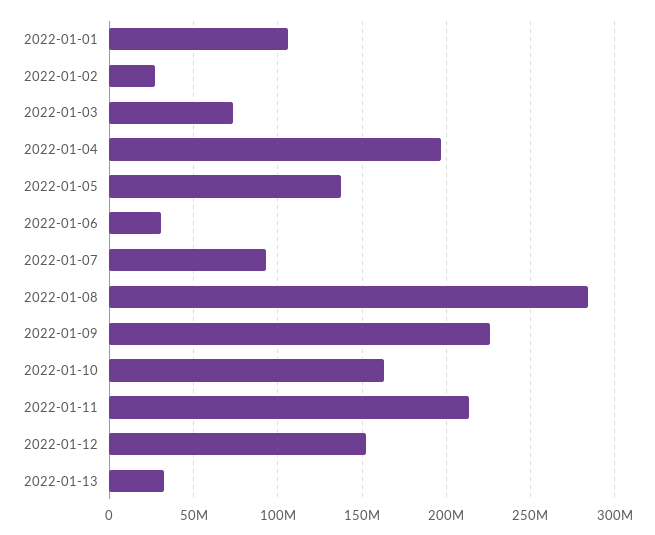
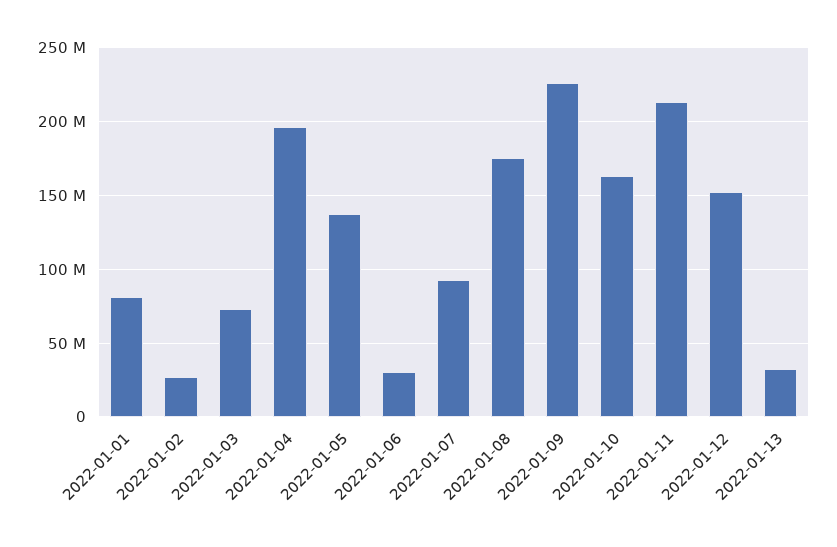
2022-01-01: 105000000 -> 80000000
2022-01-08: 285000000 -> 175000000

